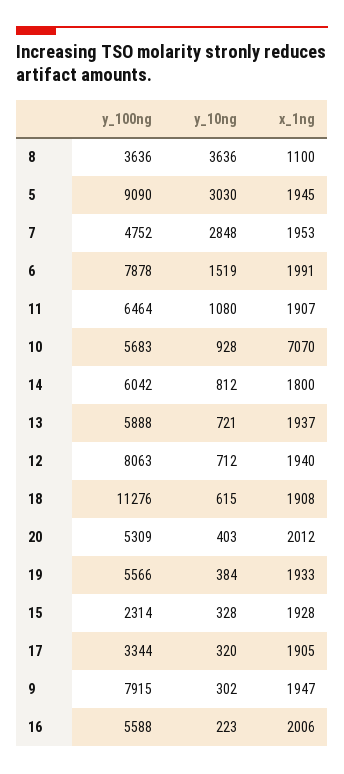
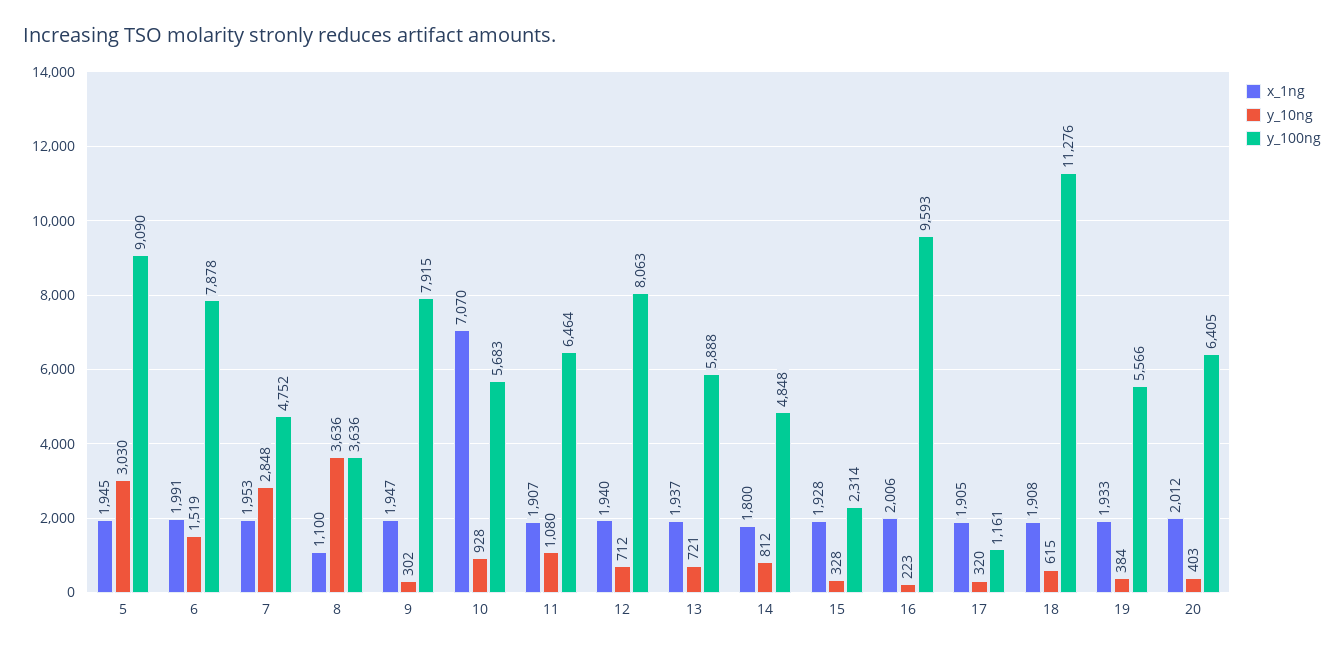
y_100ng, 14: 6042 -> 4848
y_100ng, 20: 5309 -> 6405
y_100ng, 17: 3344 -> 1161
y_100ng, 16: 5588 -> 9593

